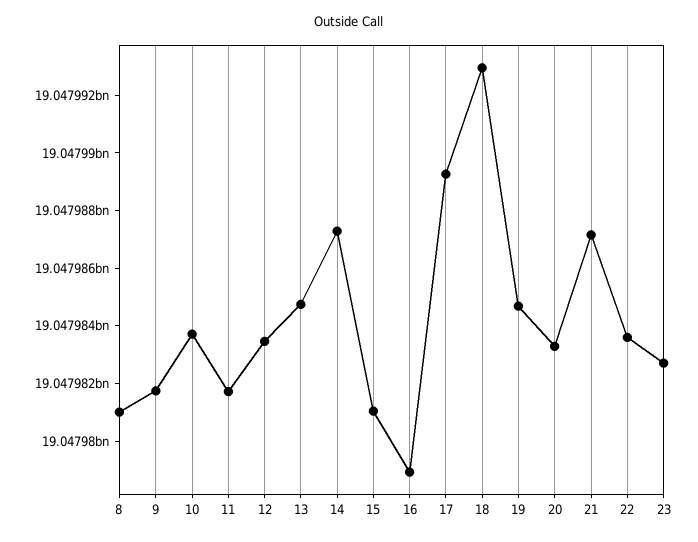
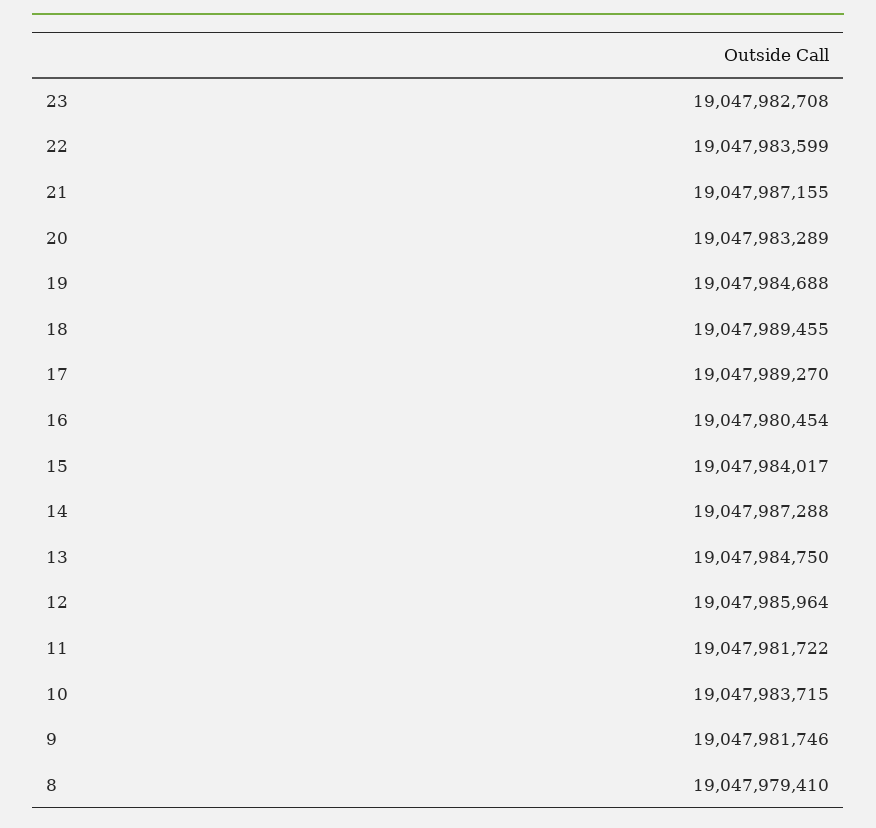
8: 19047981000 -> 19047979410
12: 19047983500 -> 19047985964
15: 19047981000 -> 19047984017
16: 19047979000 -> 19047980454
18: 19047993000 -> 19047989455

